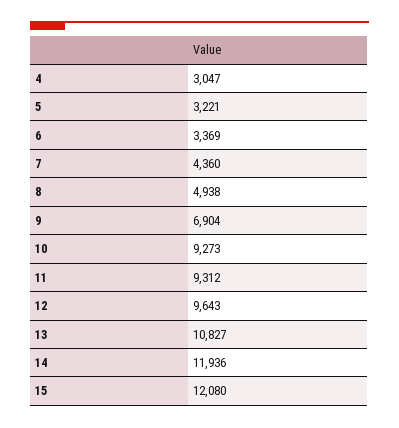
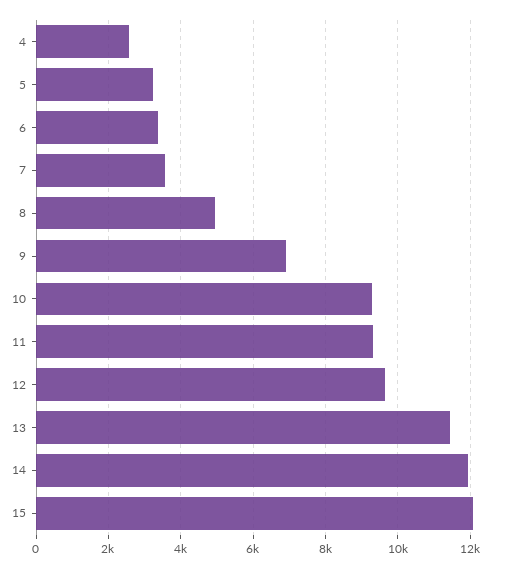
4: 3047 -> 2600
7: 4360 -> 3600
13: 10827 -> 11400

